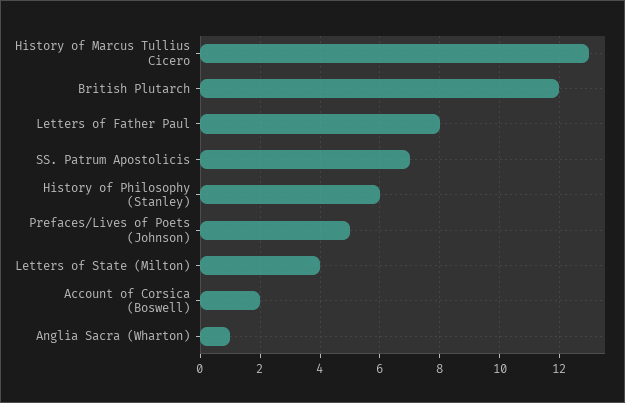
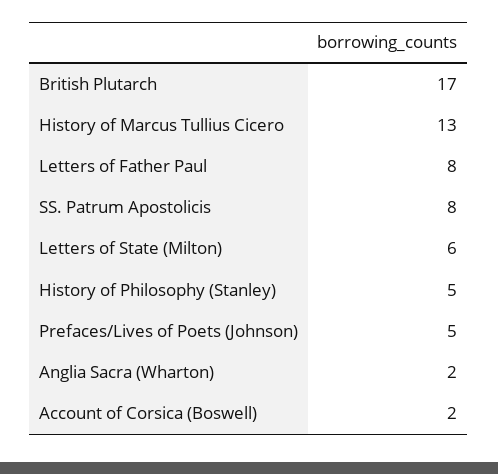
British Plutarch: 12 -> 17
SS. Patrum Apostolicis: 7 -> 8
History of Philosophy (Stanley): 6 -> 5
Letters of State (Milton): 4 -> 6
Anglia Sacra (Wharton): 1 -> 2

